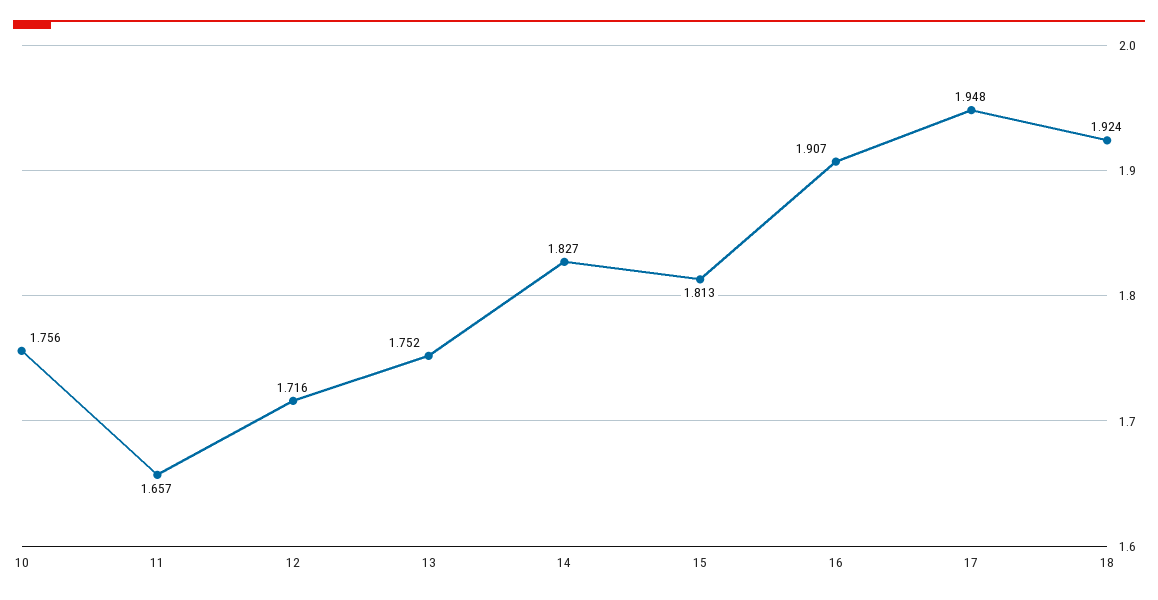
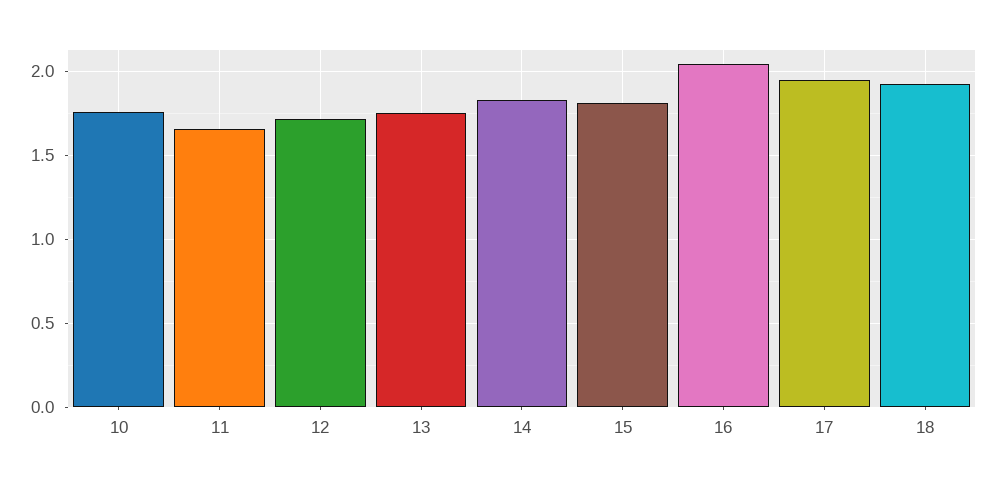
16: 1.907 -> 2.05

